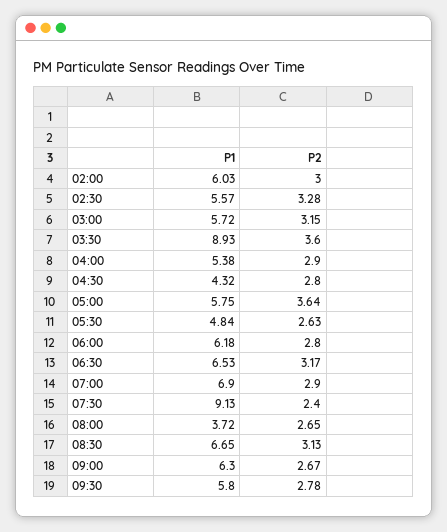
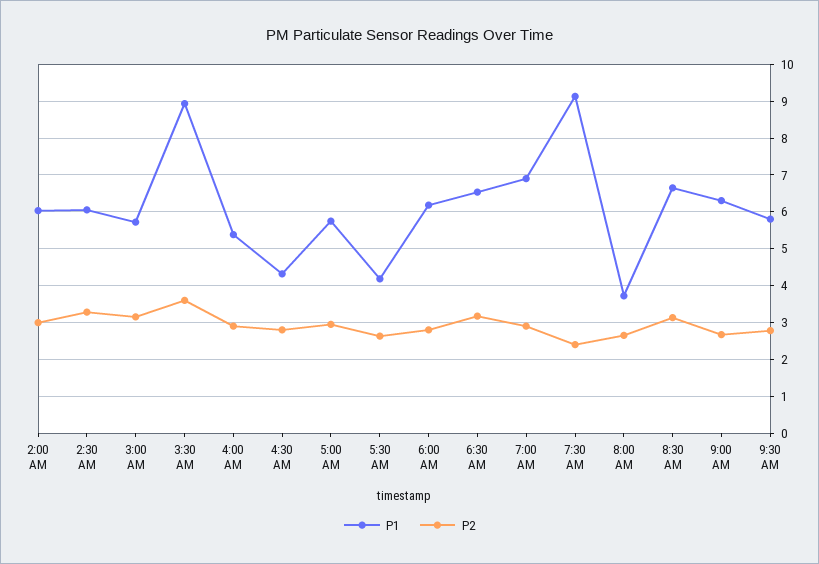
P1, 02:30: 5.57 -> 6
P2, 05:00: 3.64 -> 3
P1, 05:30: 4.84 -> 4.2

